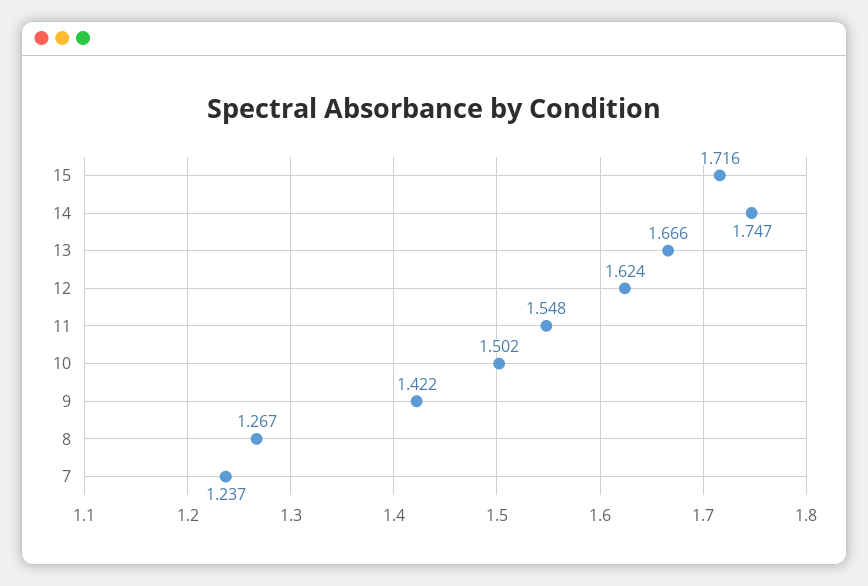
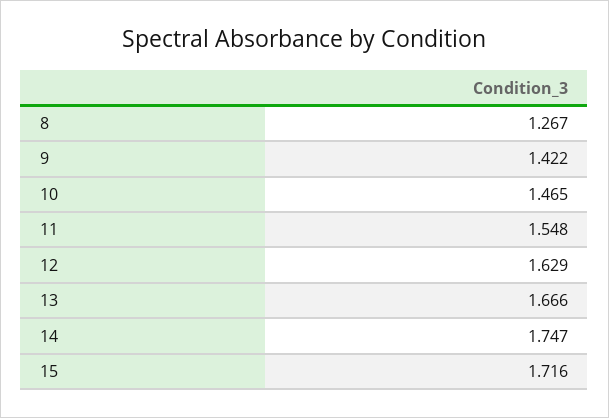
12: 1.624 -> 1.629
10: 1.502 -> 1.465
7: 1.237 -> none

